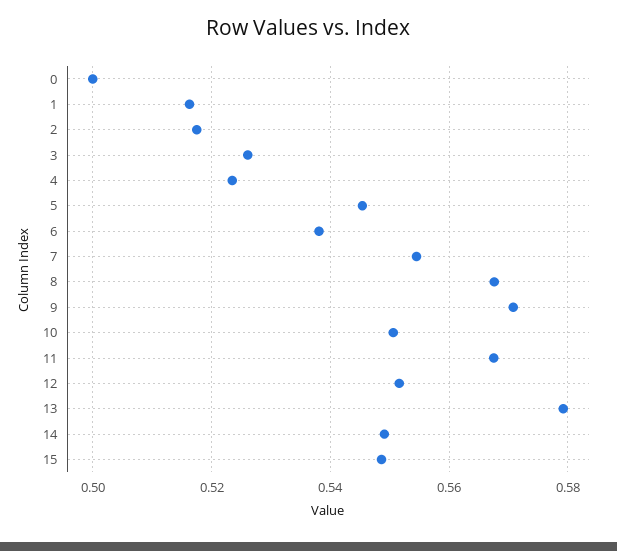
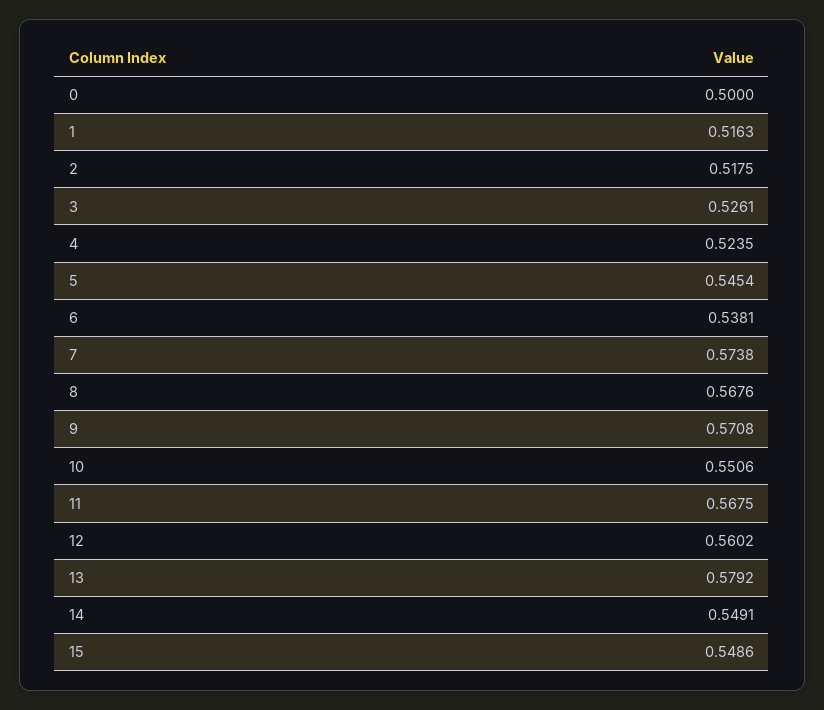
7: 0.554 -> 0.5738
12: 0.552 -> 0.5602

